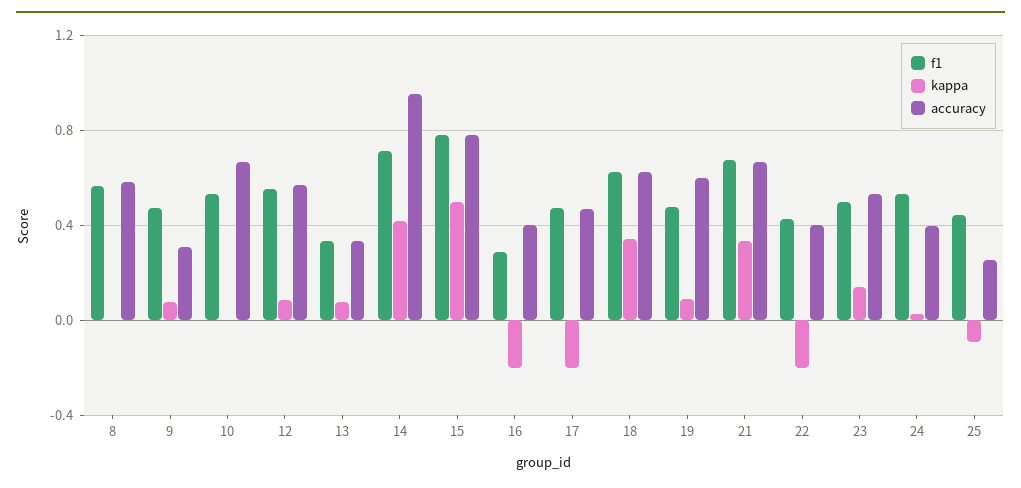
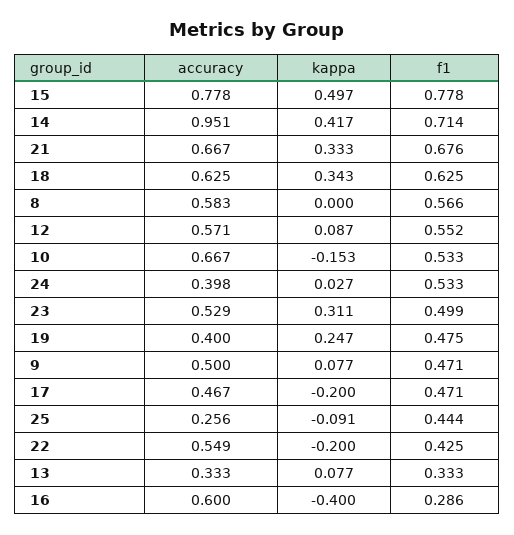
accuracy, 9: 0.3 -> 0.5
kappa, 10: 0 -> -0.153
kappa, 16: -0.2 -> -0.4
accuracy, 16: 0.4 -> 0.6
kappa, 19: 0.1 -> 0.247
accuracy, 19: 0.6 -> 0.4
accuracy, 22: 0.4 -> 0.549
kappa, 23: 0.15 -> 0.311

